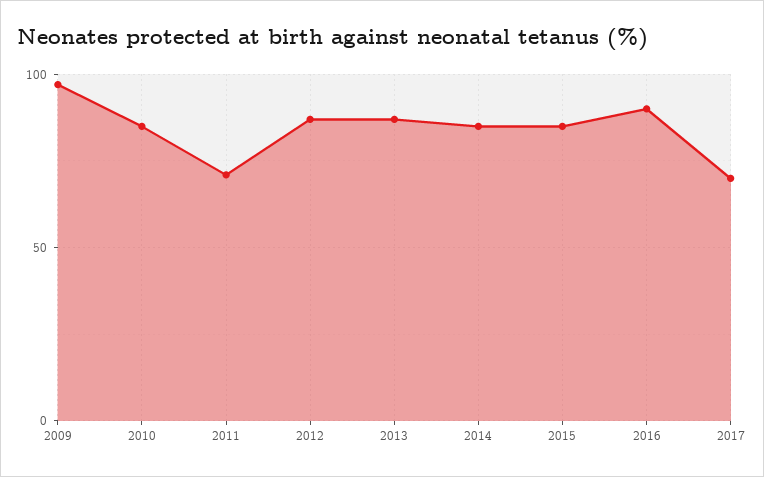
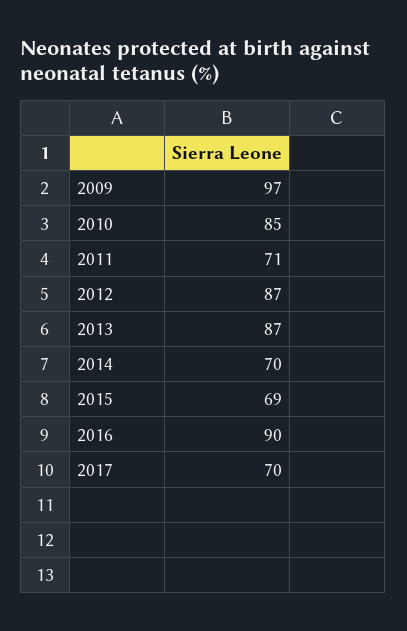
2014: 85 -> 70
2015: 85 -> 69

